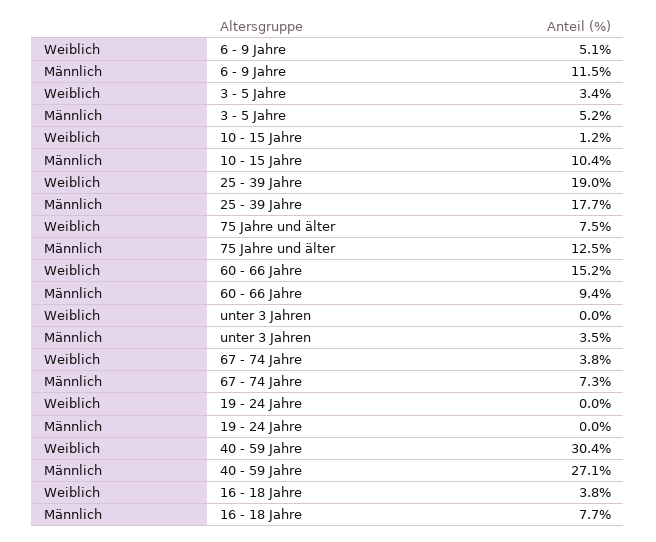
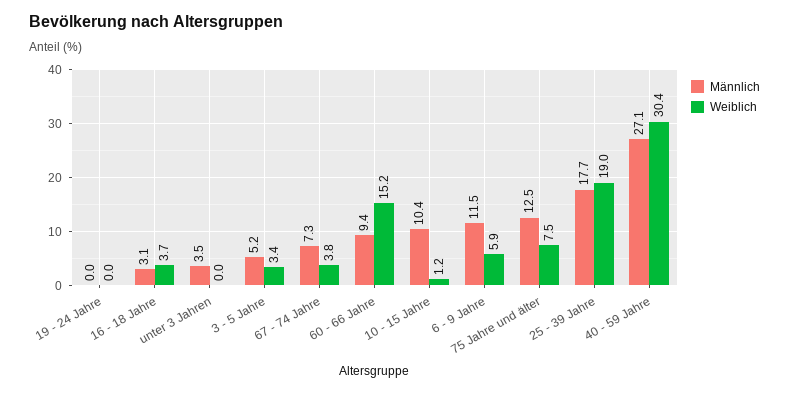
Weiblich, 6 - 9 Jahre: 5.1 -> 5.9
Weiblich, 16 - 18 Jahre: 3.8 -> 3.7
Männlich, 16 - 18 Jahre: 7.7 -> 3.1

